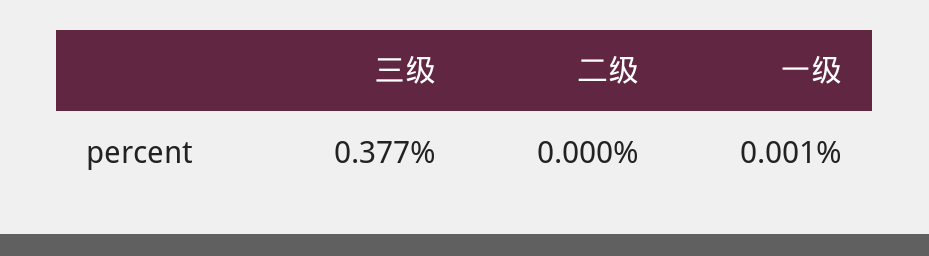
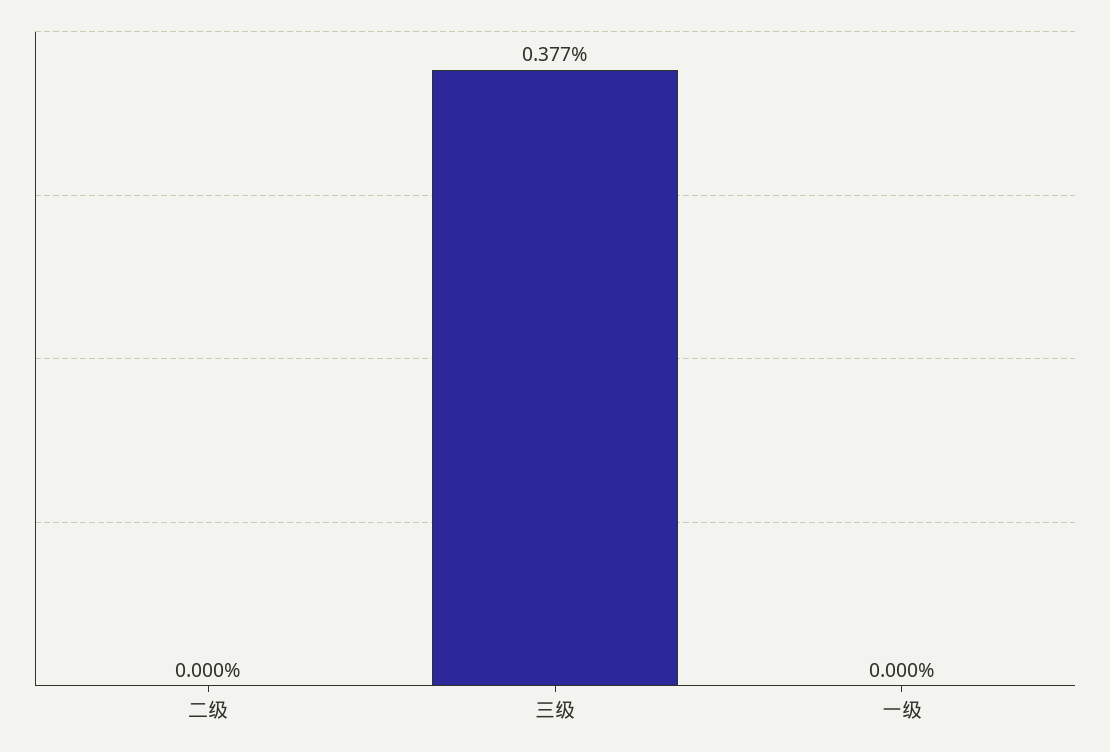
一级: 0.001 -> 0

